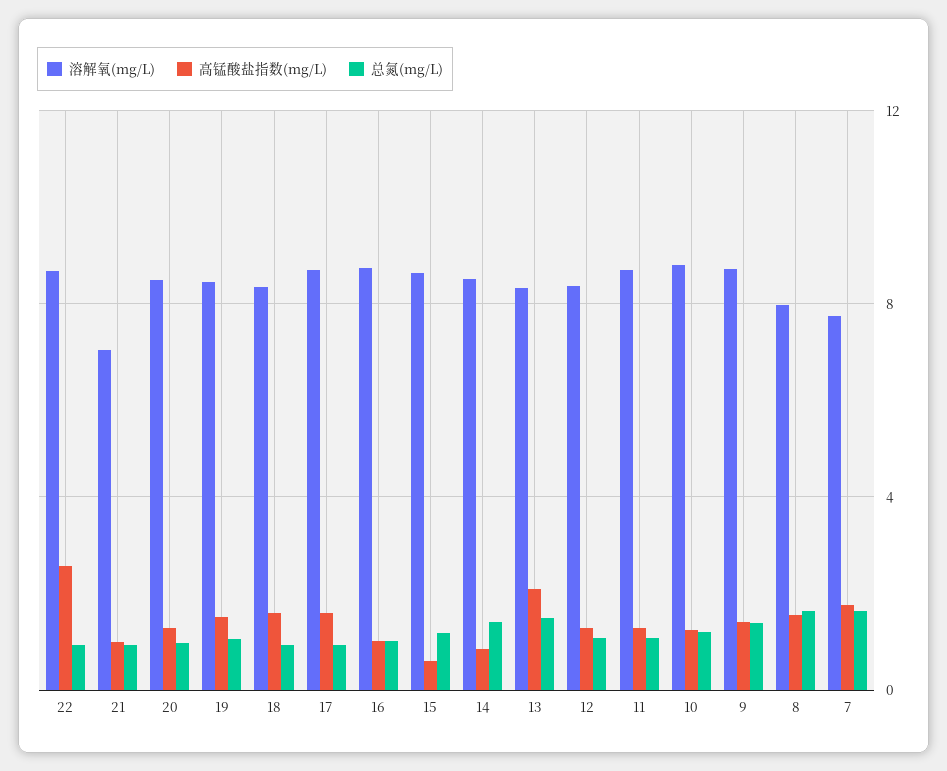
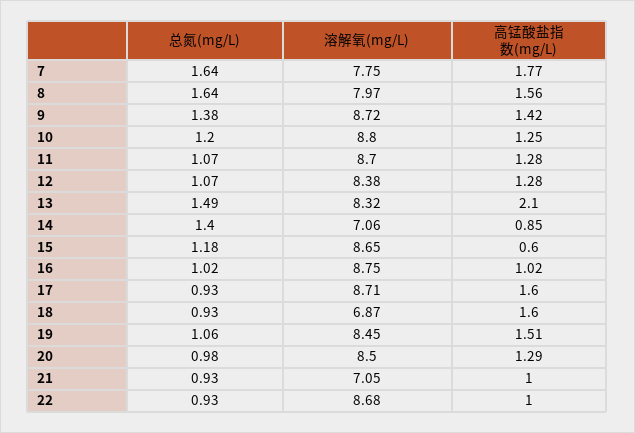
高锰酸盐指数(mg/L), 22: 2.5 -> 1
溶解氧(mg/L), 18: 8.5 -> 6.87
溶解氧(mg/L), 14: 8.5 -> 7.06

